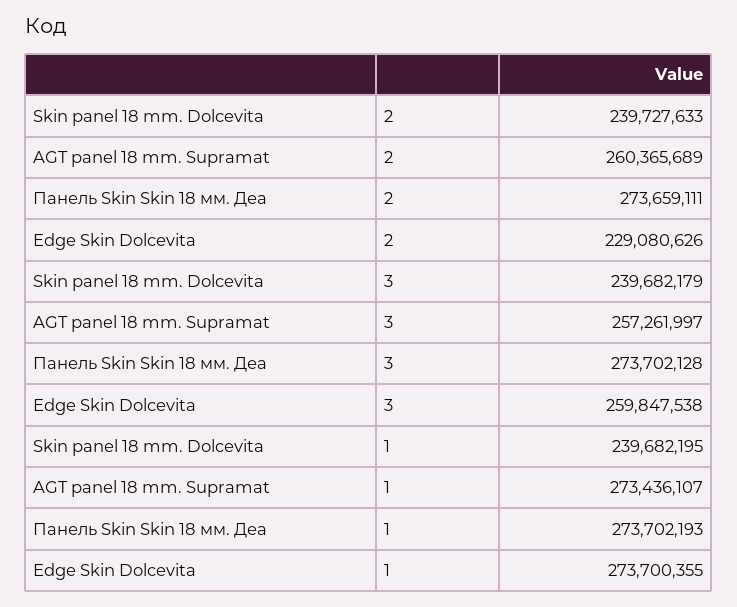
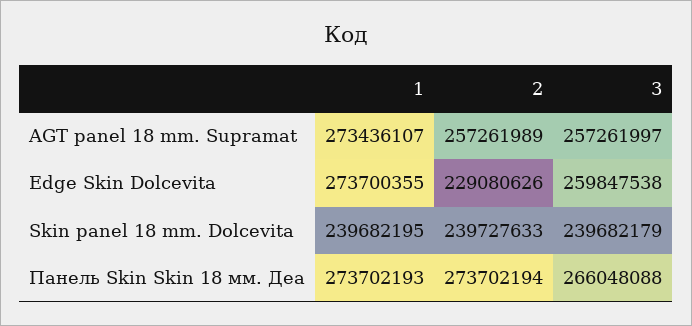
AGT panel 18 mm. Supramat, 2: 260365689 -> 257261989
Панель Skin Skin 18 мм. Деа, 2: 273659111 -> 273702194
Панель Skin Skin 18 мм. Деа, 3: 273702128 -> 266048088

